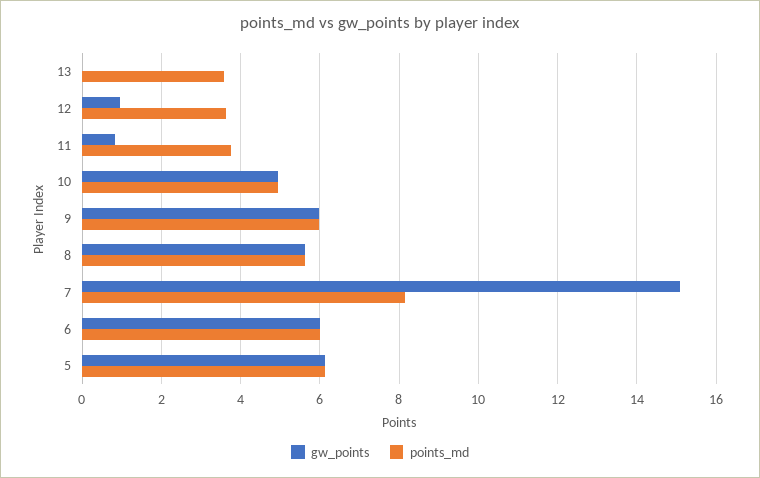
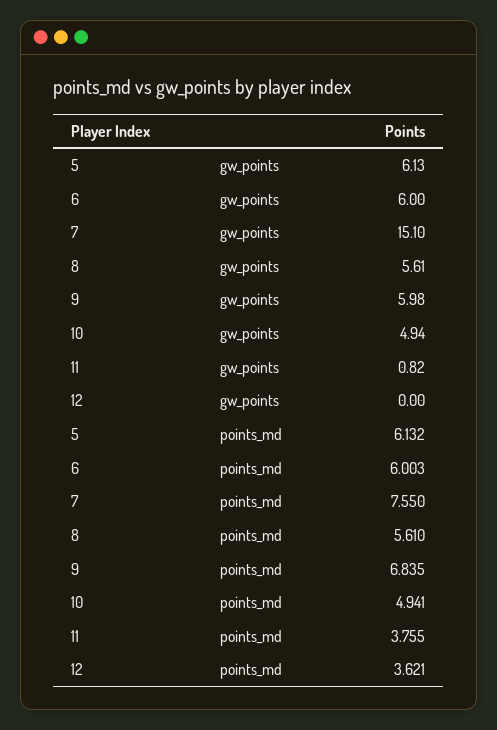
gw_points, 13: 0 -> none
points_md, 13: 3.6 -> none
gw_points, 12: 1 -> 0
points_md, 9: 6 -> 6.835
points_md, 7: 8.2 -> 7.55

